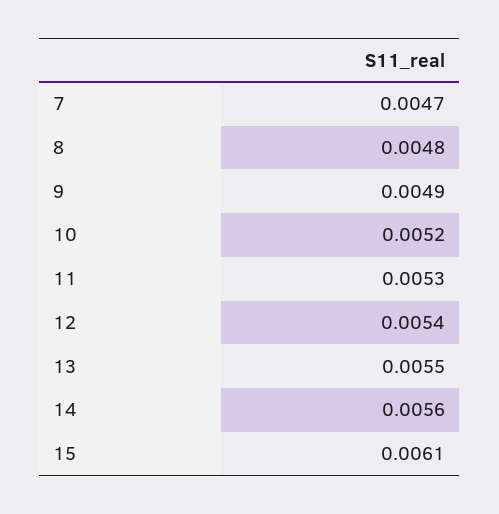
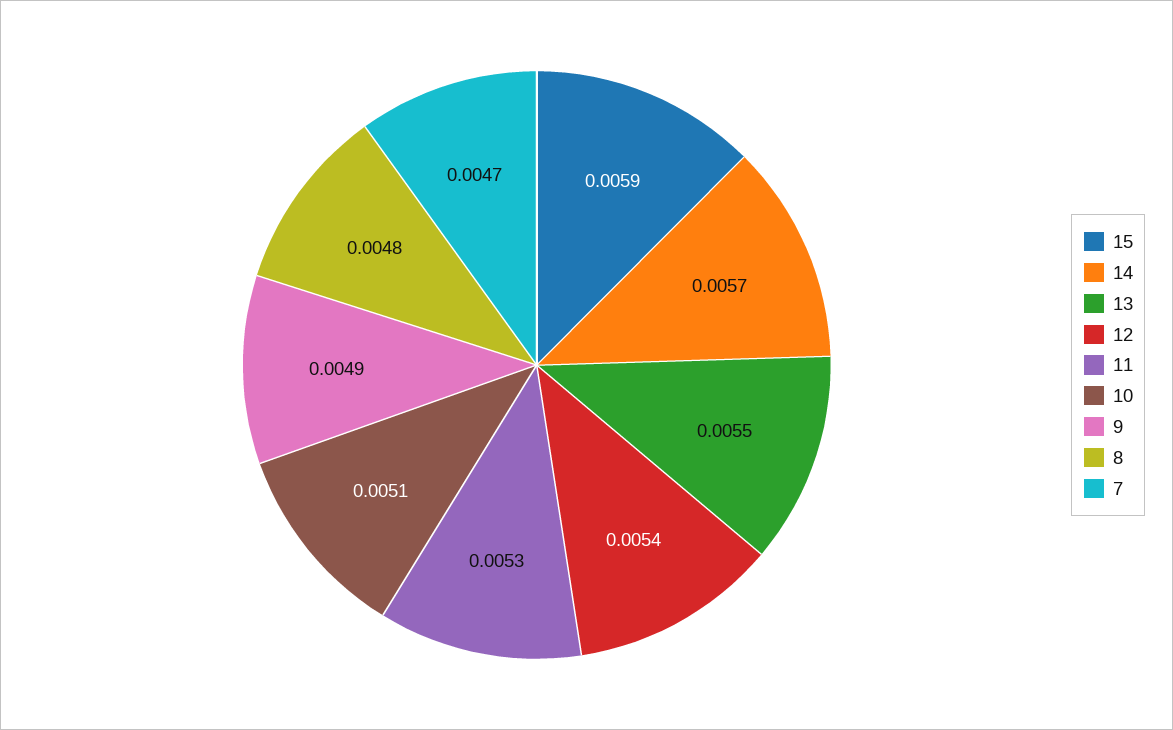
10: 0.0052 -> 0.0051
14: 0.0056 -> 0.0057
15: 0.0061 -> 0.0059

